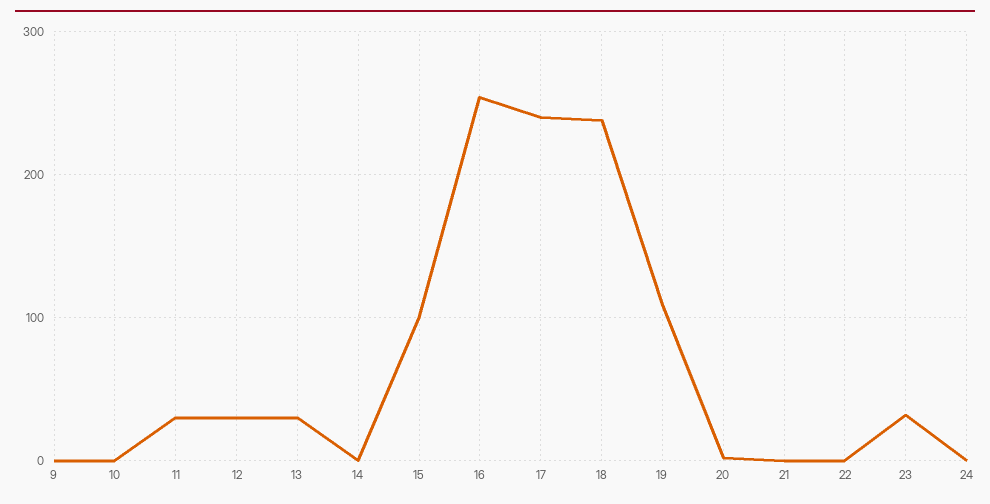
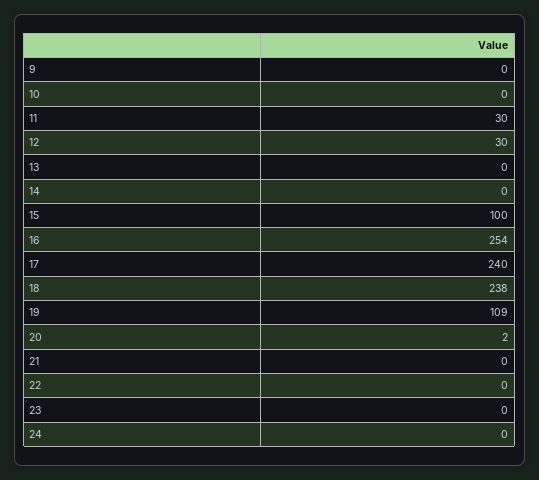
13: 30 -> 0
23: 30 -> 0

